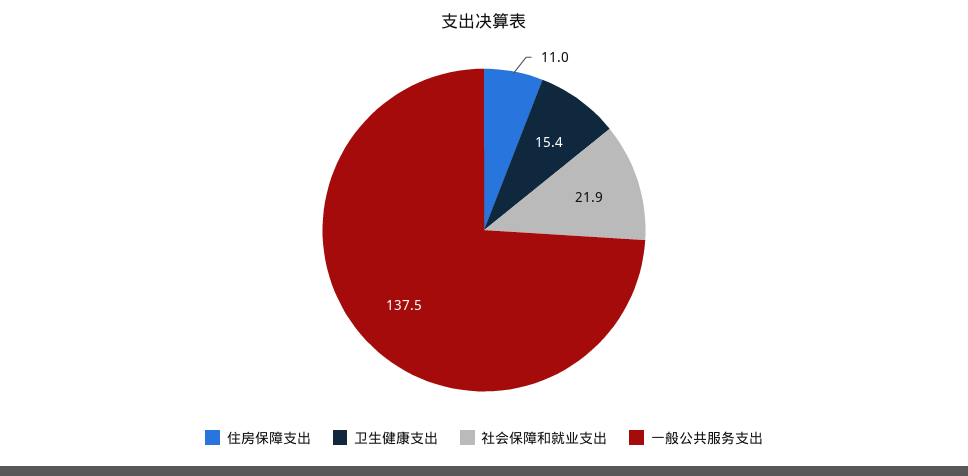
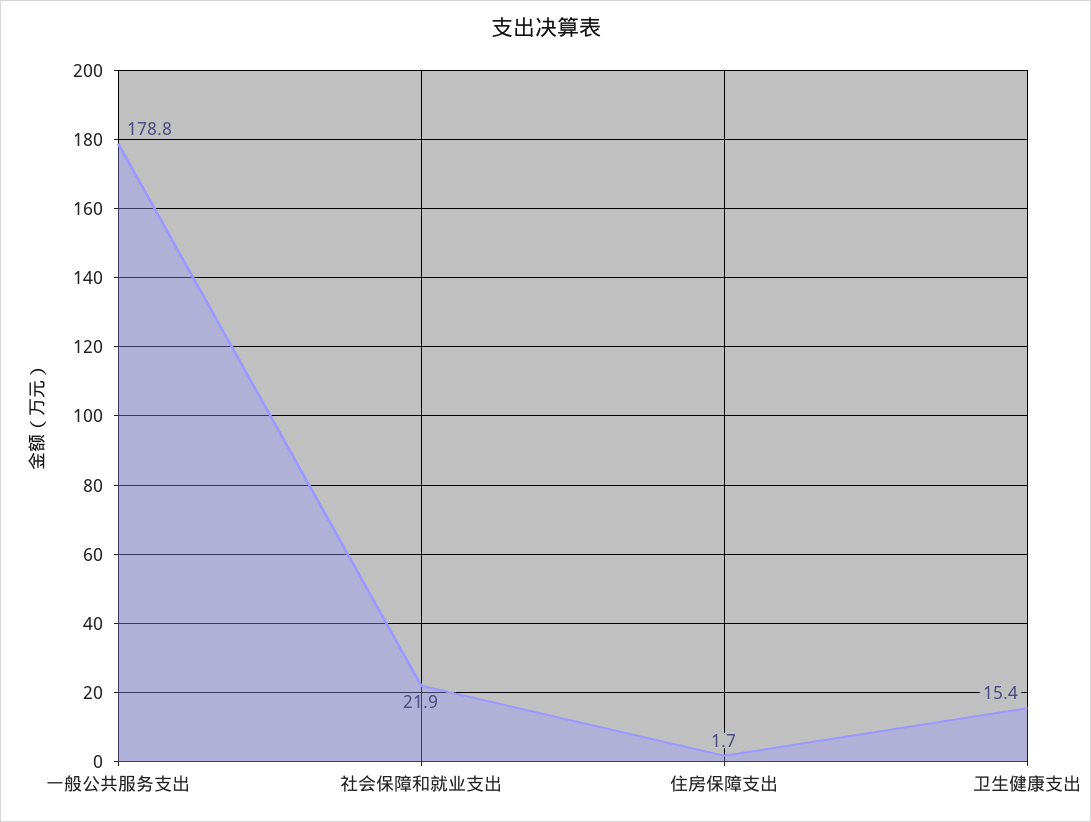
住房保障支出: 11 -> 1.7
一般公共服务支出: 137.5 -> 178.8

